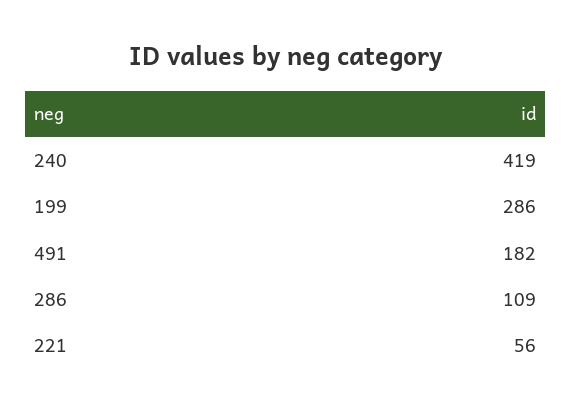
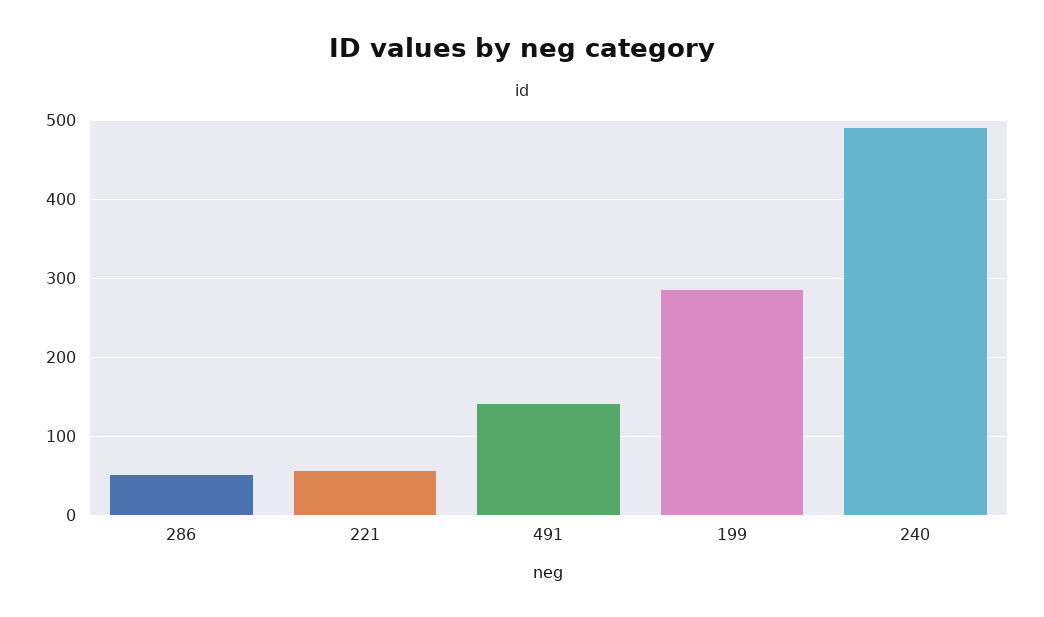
240: 419 -> 490
491: 182 -> 140
286: 109 -> 50

